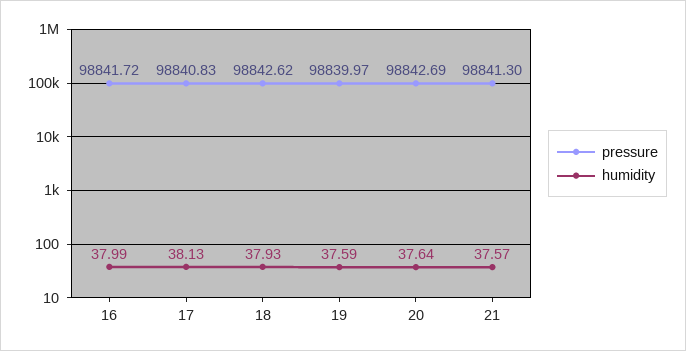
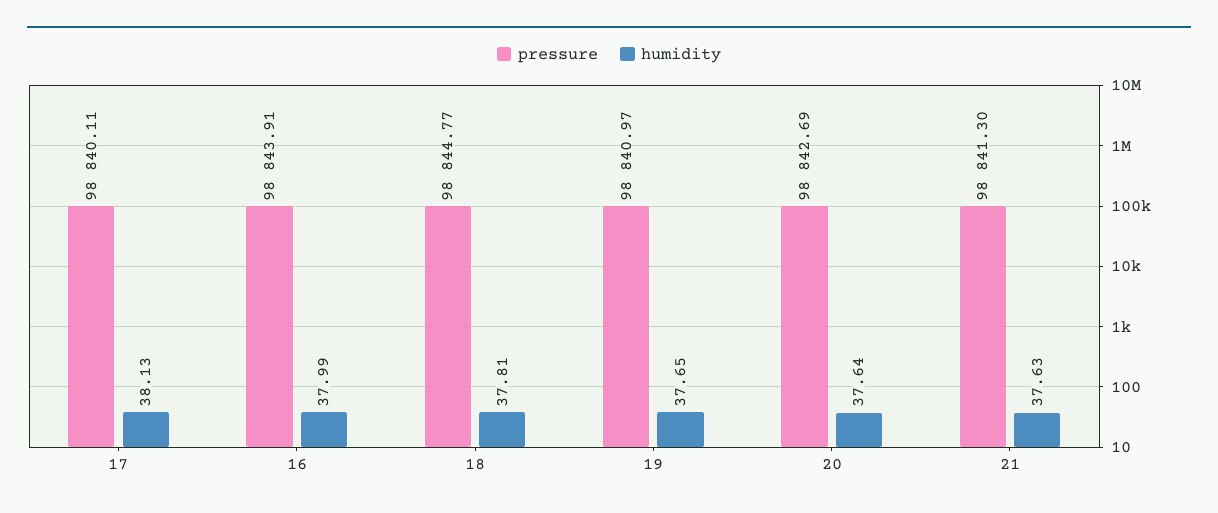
pressure, 16: 98841.72 -> 98843.91
pressure, 17: 98840.83 -> 98840.11
pressure, 18: 98842.62 -> 98844.77
humidity, 18: 37.93 -> 37.81
pressure, 19: 98839.97 -> 98840.97
humidity, 19: 37.59 -> 37.65
humidity, 21: 37.57 -> 37.63

